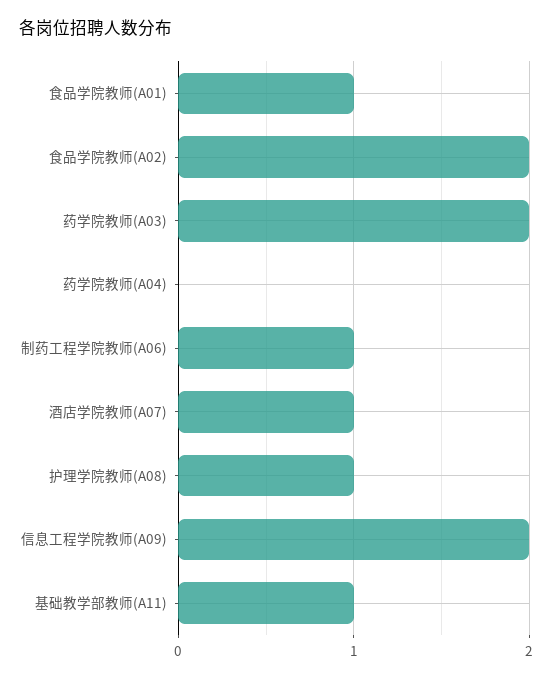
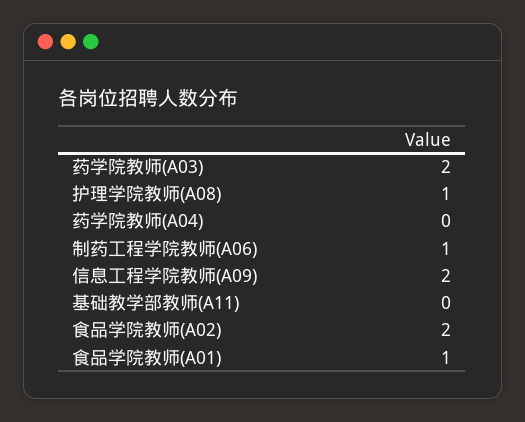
酒店学院教师(A07): 1 -> none
基础教学部教师(A11): 1 -> 0

